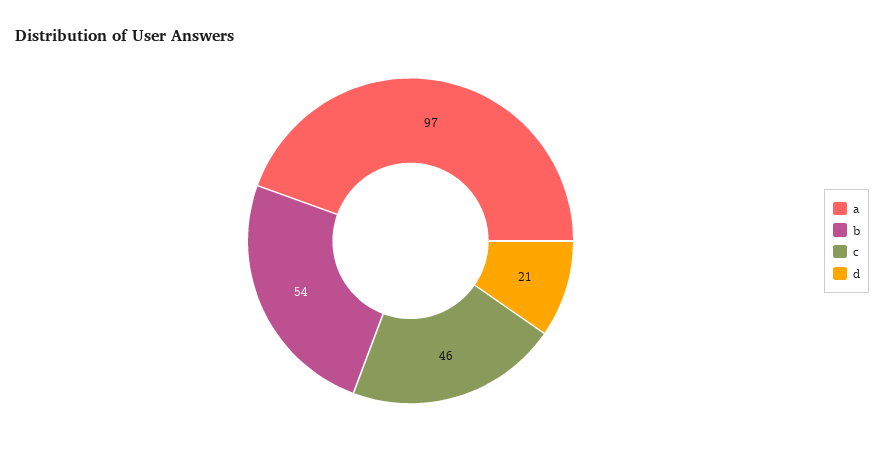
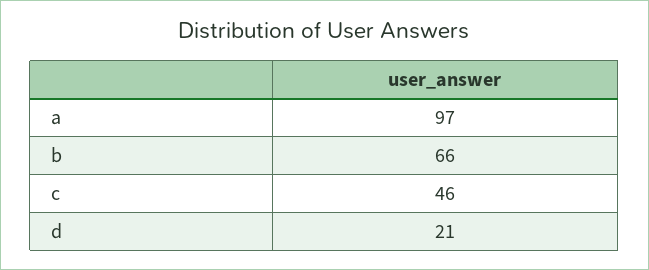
b: 54 -> 66

